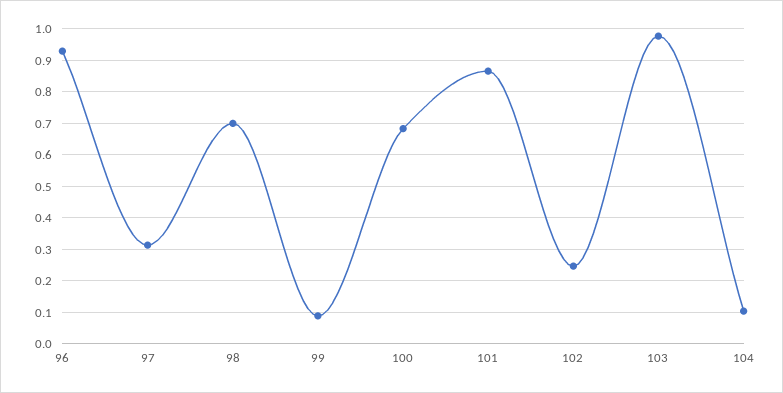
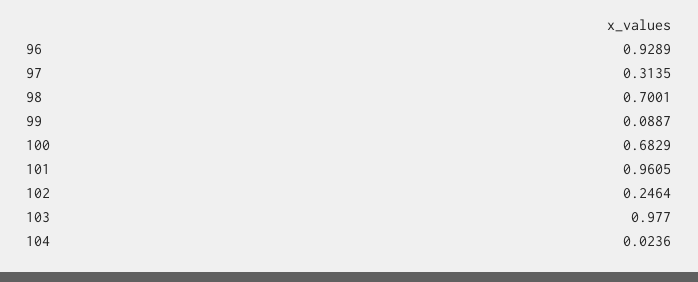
101: 0.86 -> 0.9605
104: 0.1 -> 0.0236

